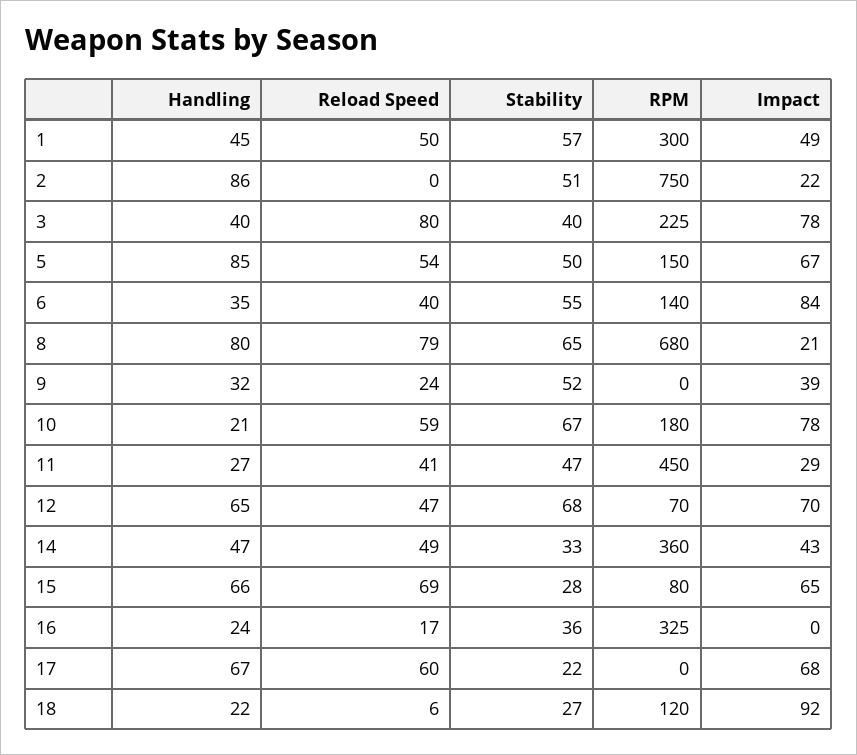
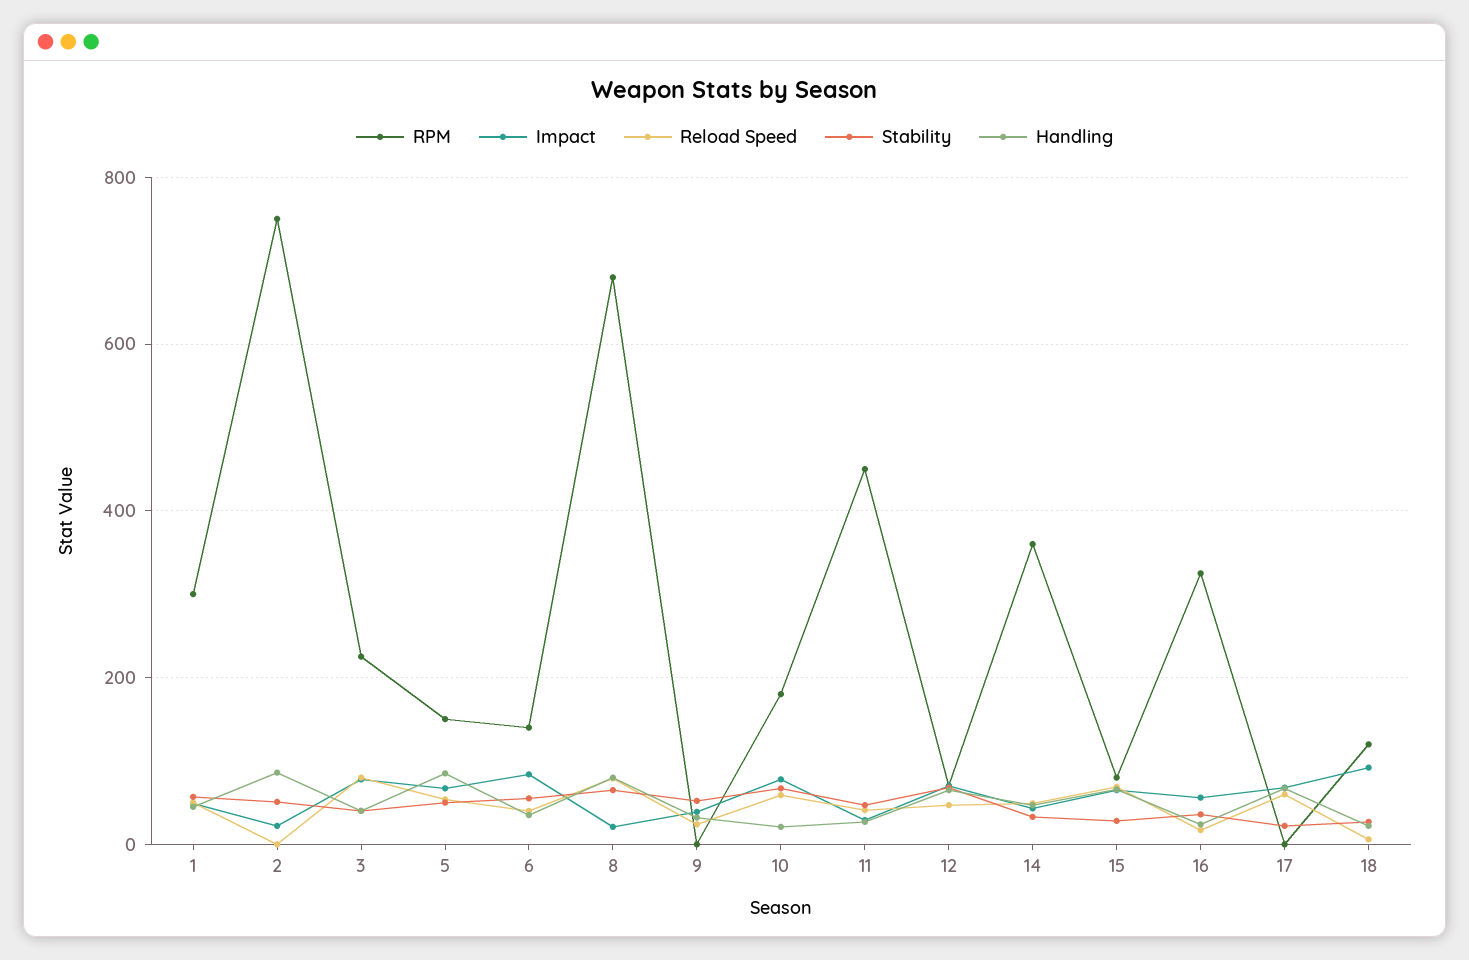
Impact, 16: 0 -> 60

